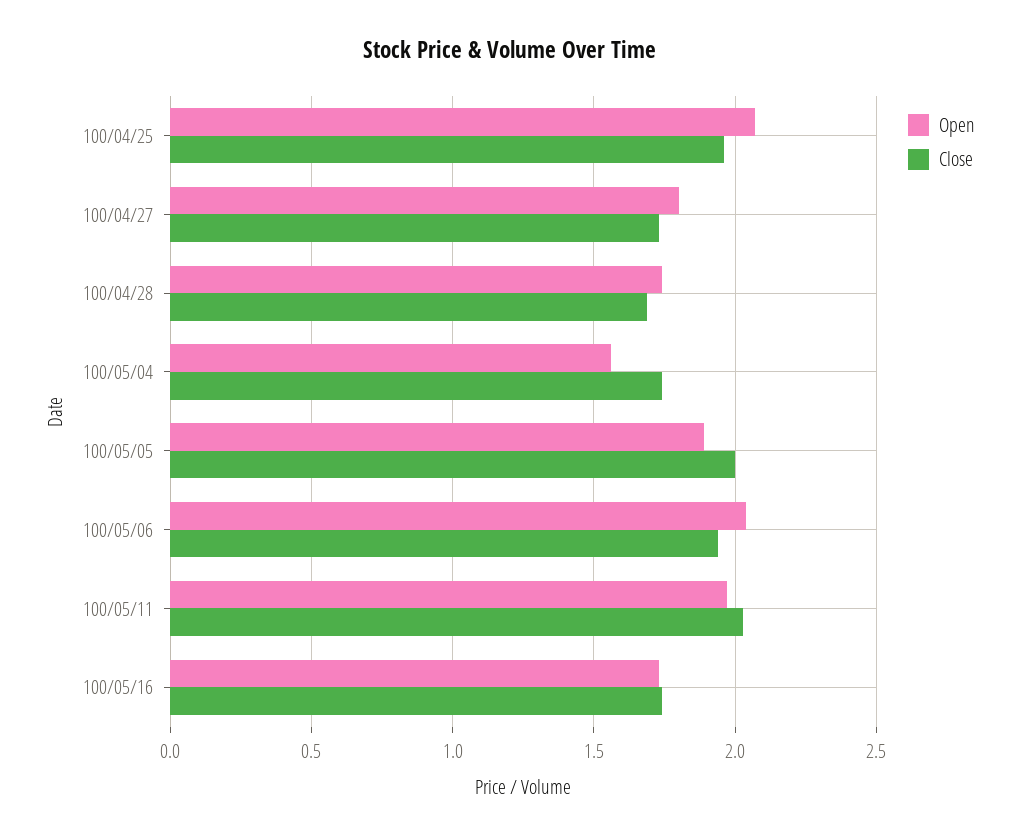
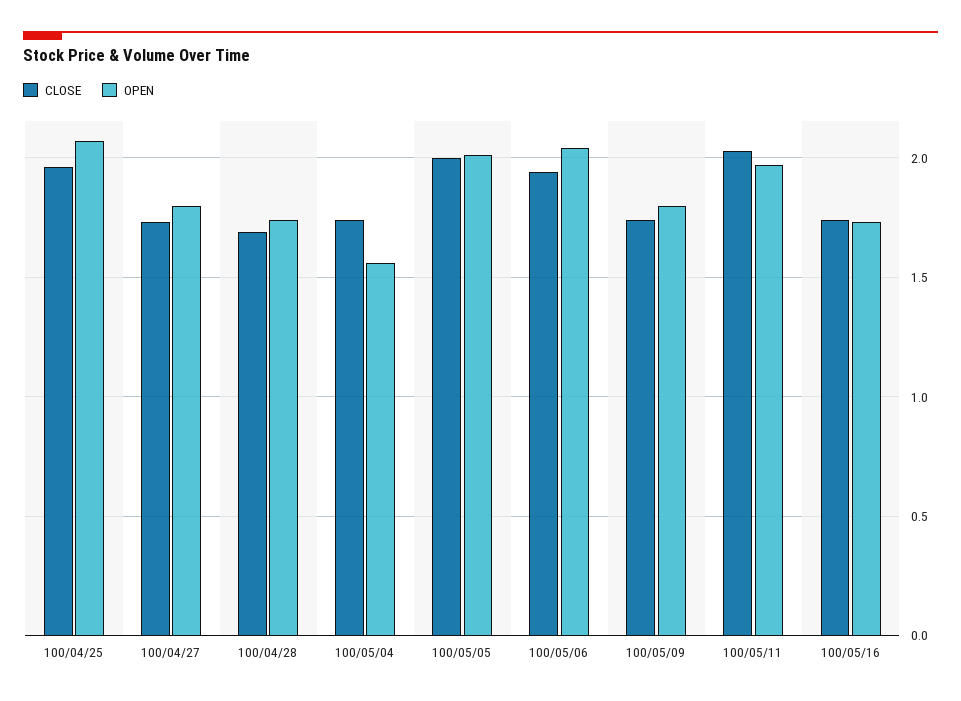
Open, 100/05/05: 1.9 -> 2
Close, 100/05/09: none -> 1.75
Open, 100/05/09: none -> 1.8

